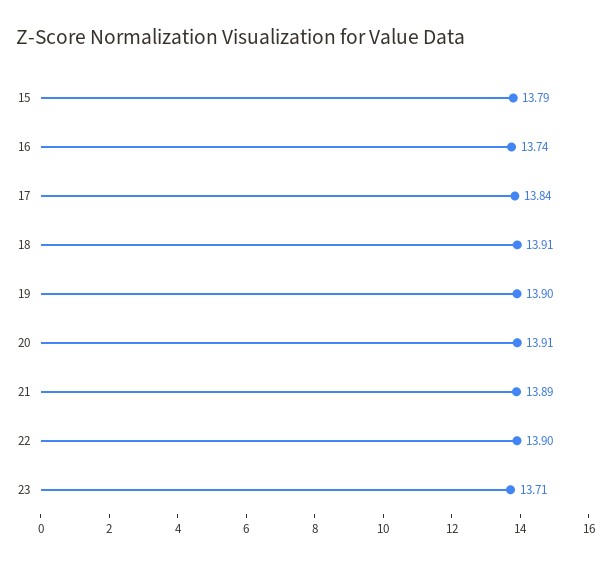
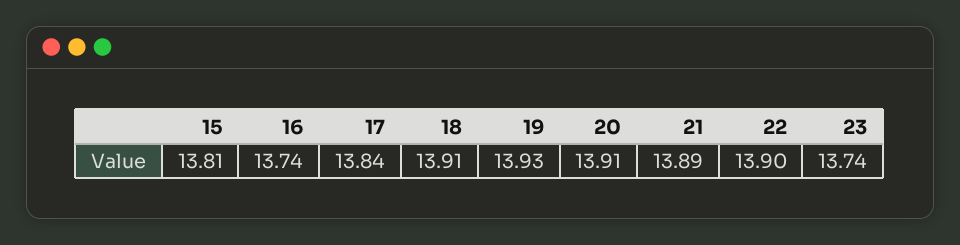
15: 13.79 -> 13.81
19: 13.9 -> 13.93
23: 13.71 -> 13.74

